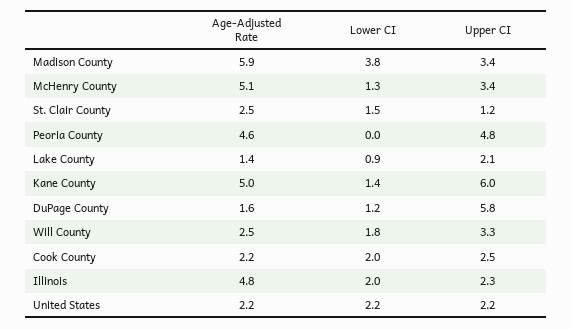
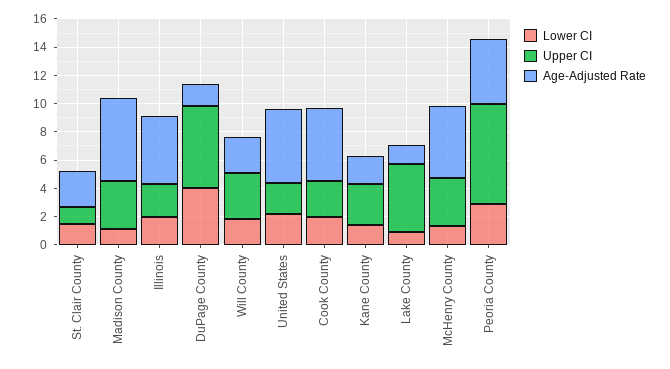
Lower CI, Madison County: 3.8 -> 1
Lower CI, Peoria County: 0 -> 3
Upper CI, Peoria County: 4.8 -> 7
Upper CI, Lake County: 2.1 -> 5
Age-Adjusted Rate, Kane County: 5 -> 2
Upper CI, Kane County: 6 -> 3
Lower CI, DuPage County: 1.2 -> 4
Age-Adjusted Rate, Cook County: 2.2 -> 5
Age-Adjusted Rate, United States: 2.2 -> 5

